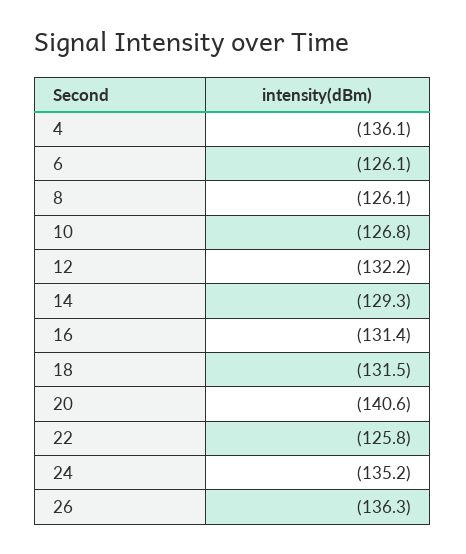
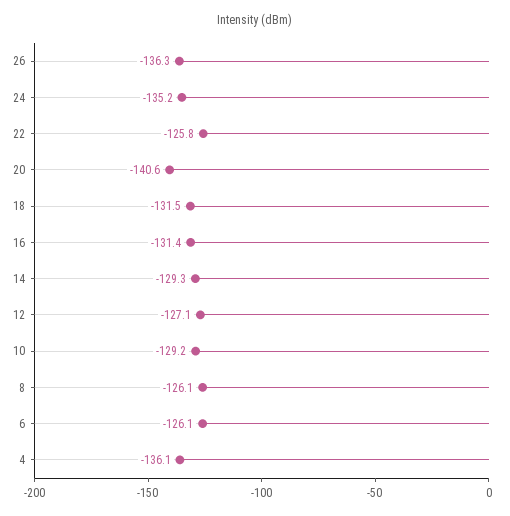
10: -126.8 -> -129.2
12: -132.2 -> -127.1

